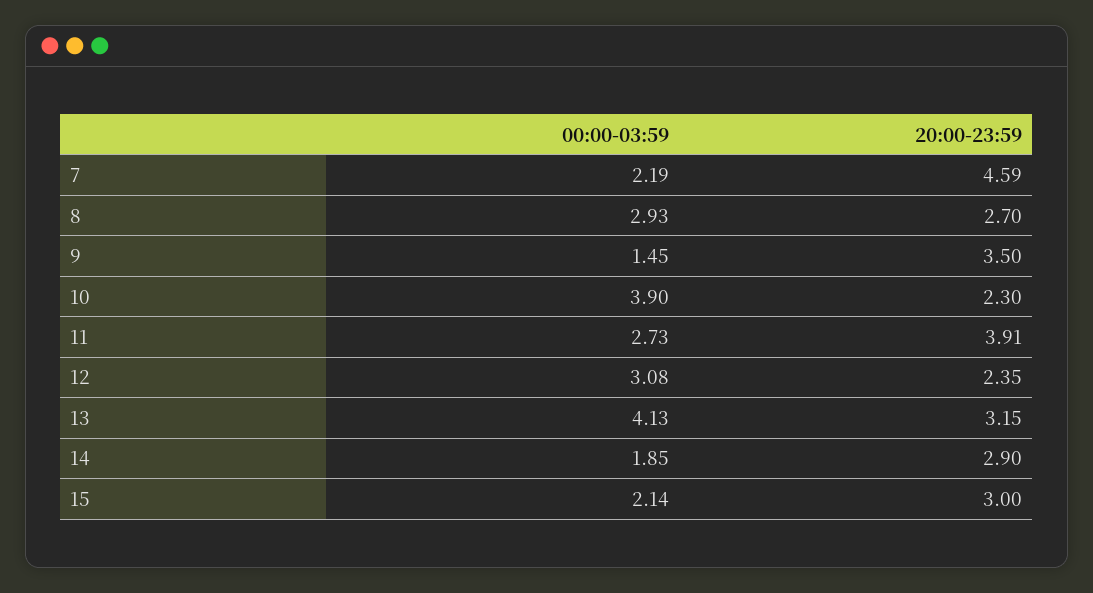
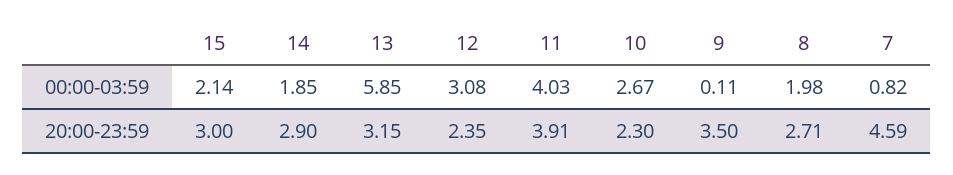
00:00-03:59, 7: 2.19 -> 0.82
00:00-03:59, 8: 2.93 -> 1.98
20:00-23:59, 8: 2.7 -> 2.71
00:00-03:59, 9: 1.45 -> 0.11
00:00-03:59, 10: 3.9 -> 2.67
00:00-03:59, 11: 2.73 -> 4.03
00:00-03:59, 13: 4.13 -> 5.85

